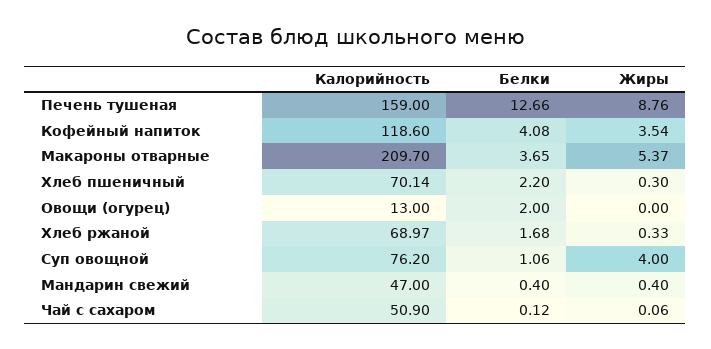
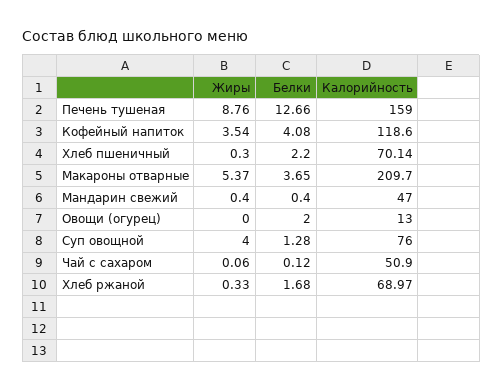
Калорийность, Суп овощной: 76.2 -> 76
Белки, Суп овощной: 1.06 -> 1.28

